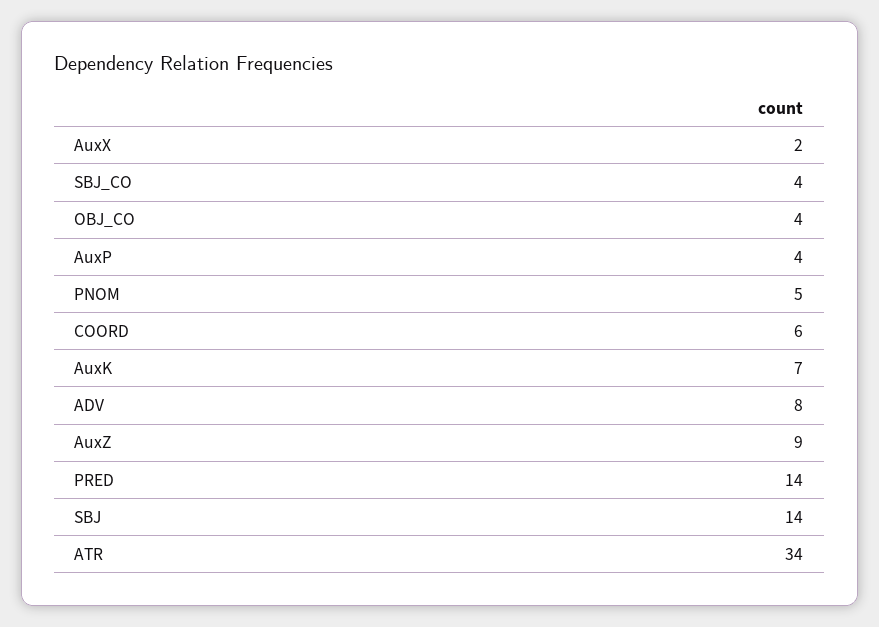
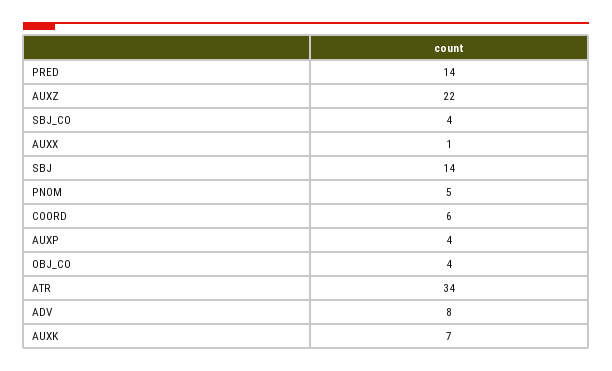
AuxX: 2 -> 1
AuxZ: 9 -> 22

